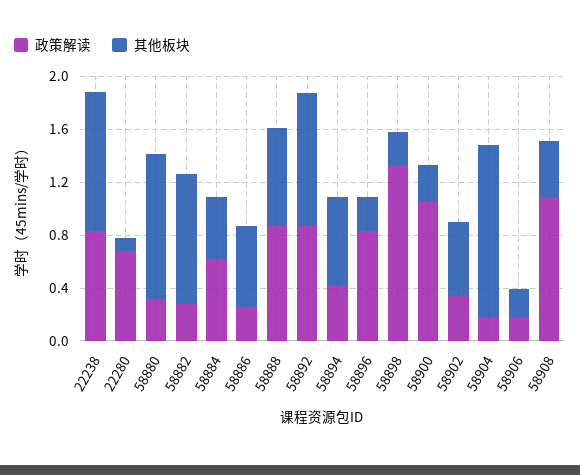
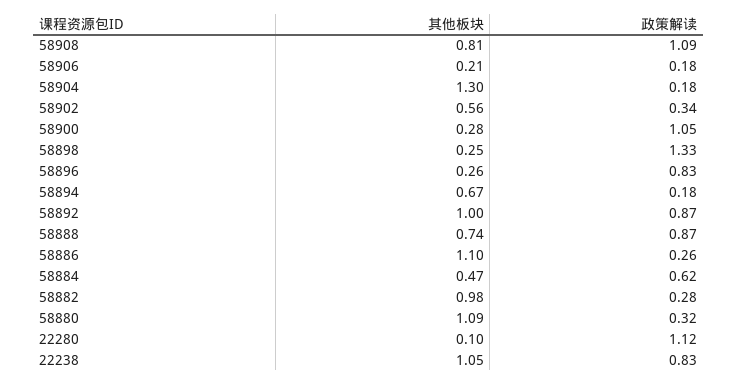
政策解读, 22280: 0.7 -> 1.12
其他板块, 58886: 0.6 -> 1.1
政策解读, 58894: 0.4 -> 0.18
其他板块, 58908: 0.4 -> 0.81

